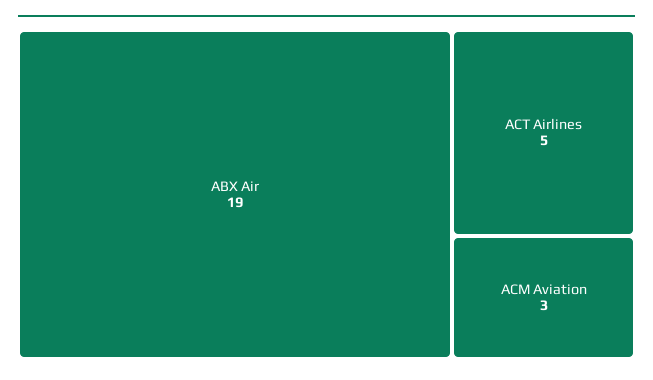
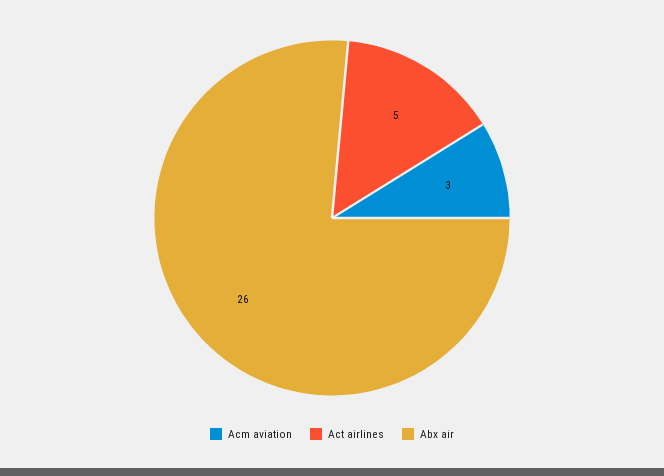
ABX Air: 19 -> 26

